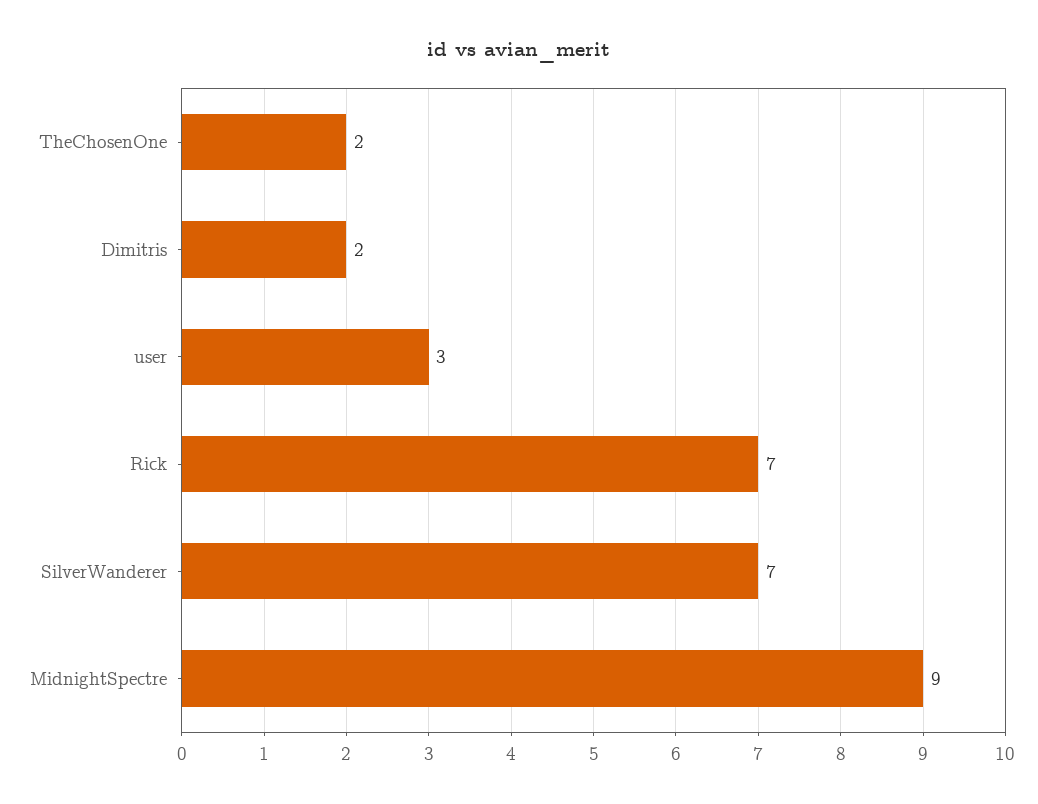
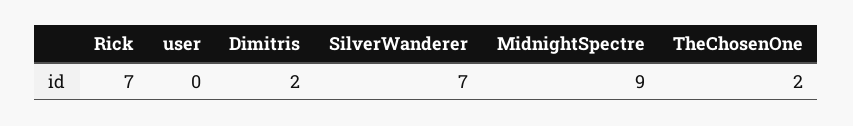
user: 3 -> 0

